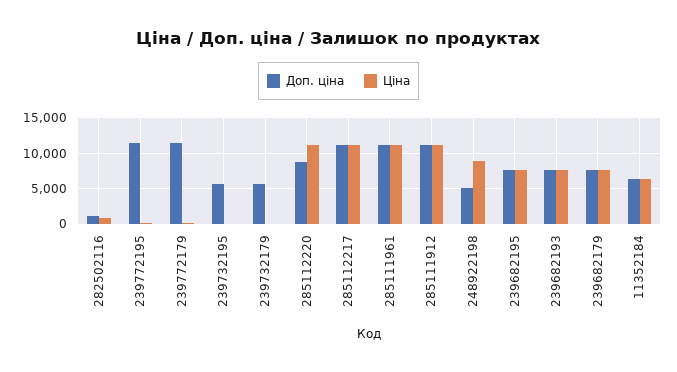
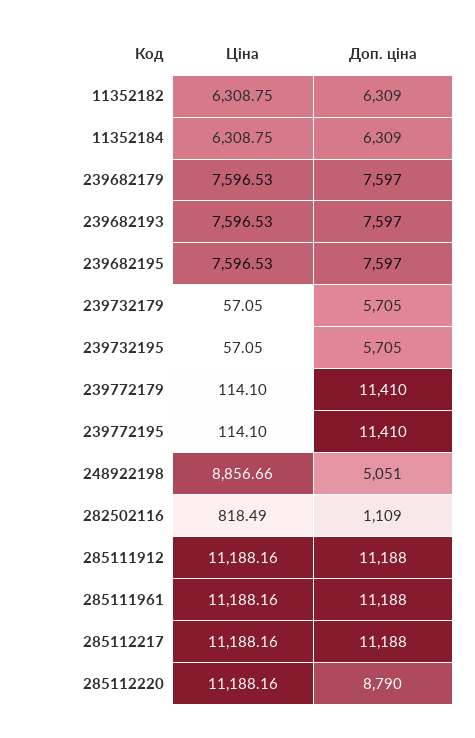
Ціна, 11352182: none -> 6308.75
Доп. ціна, 11352182: none -> 6309

